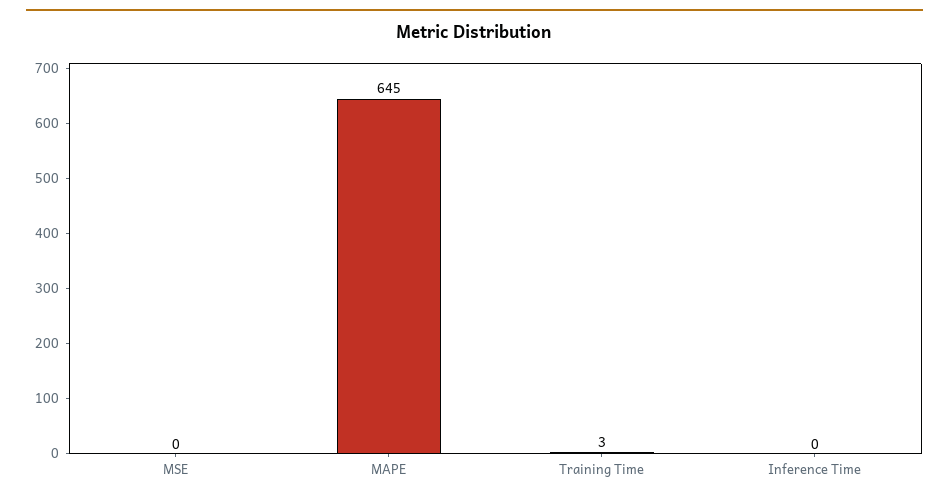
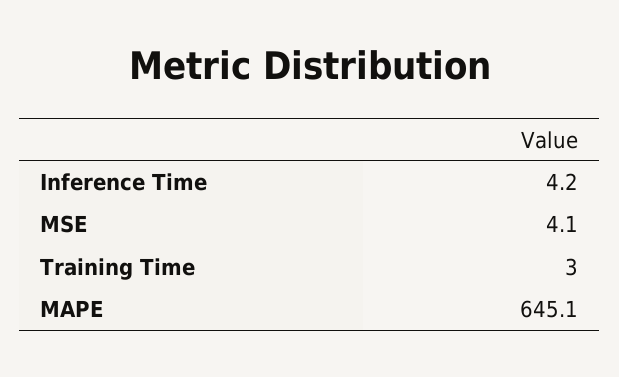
MSE: 0 -> 4.1
Inference Time: 0 -> 4.2

